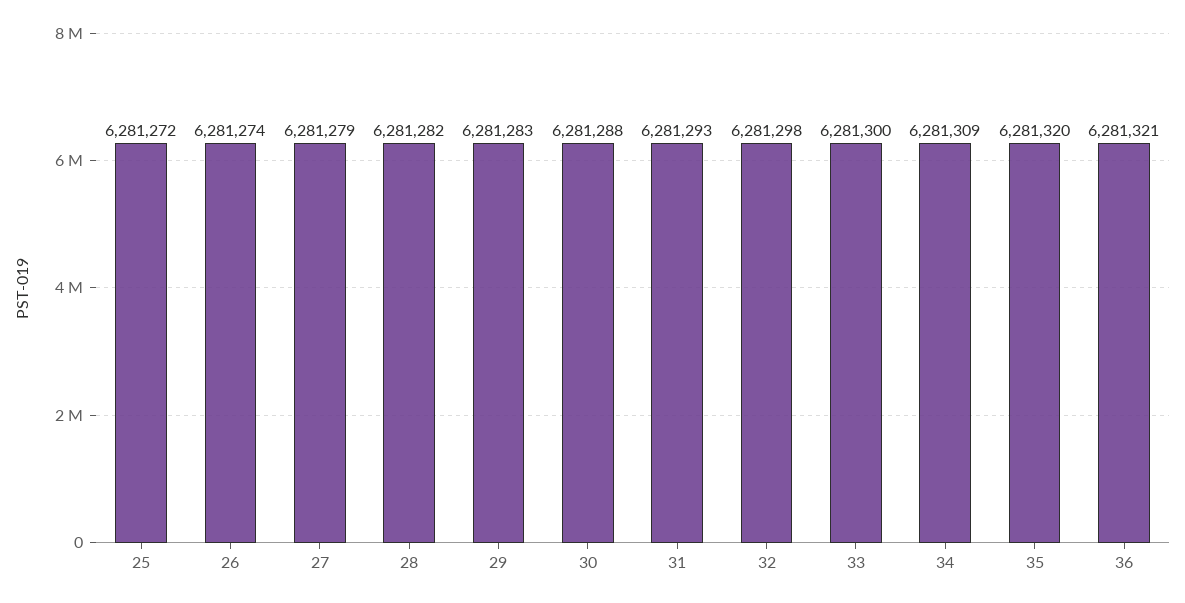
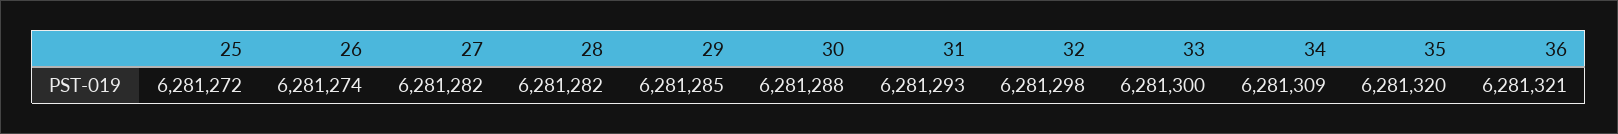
27: 6281279 -> 6281282
29: 6281283 -> 6281285

